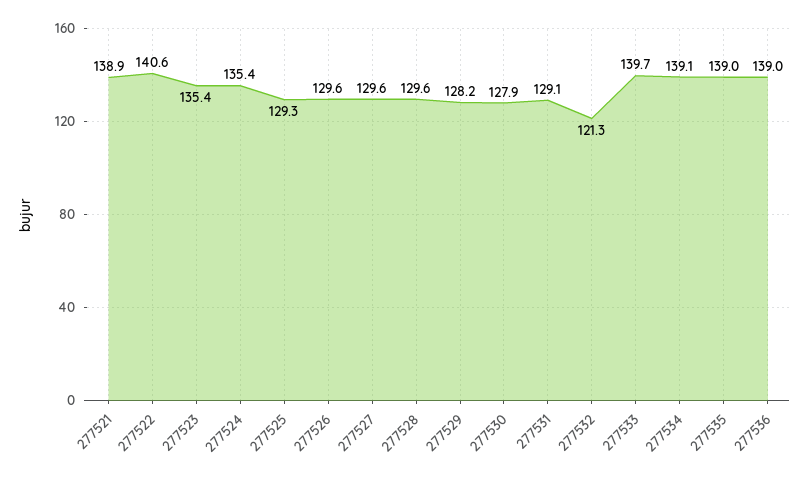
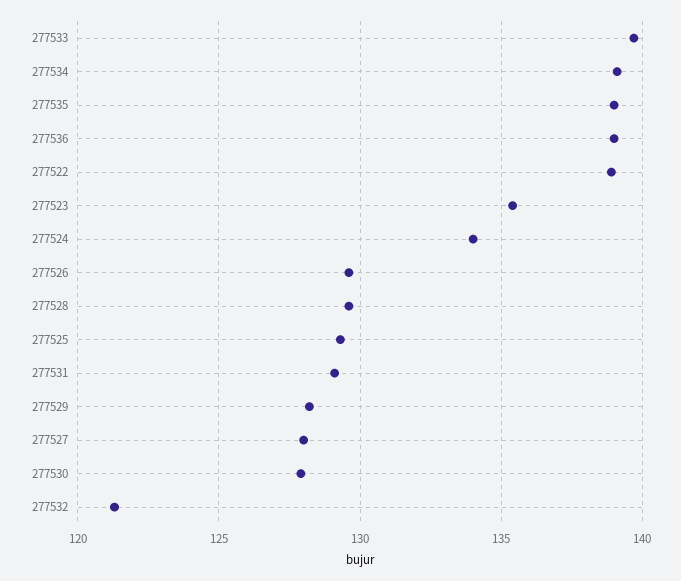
277521: 138.9 -> none
277522: 140.6 -> 139
277524: 135.4 -> 134
277527: 129.6 -> 128

